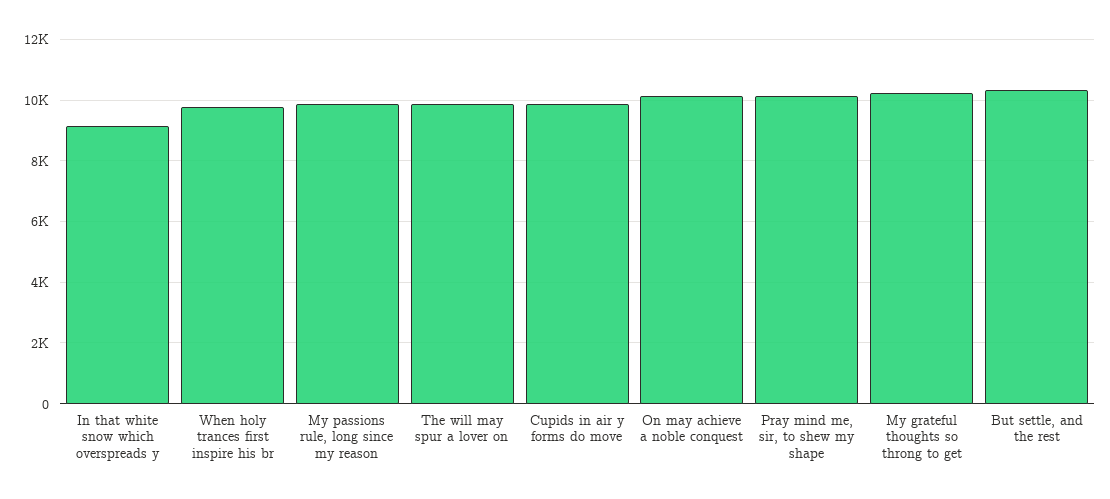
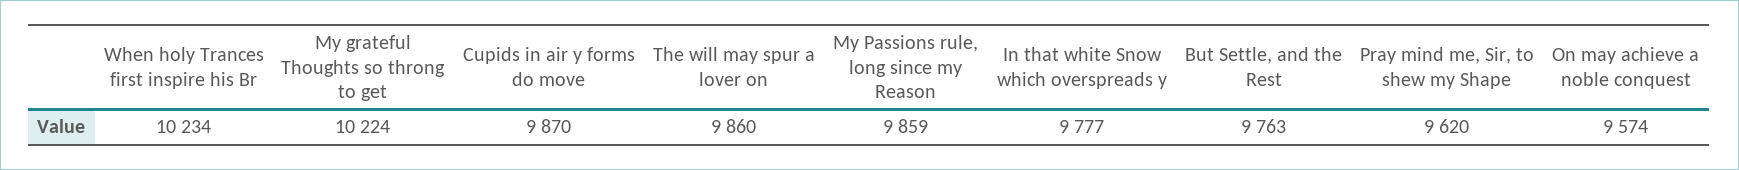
In that white snow which overspreads y: 9200 -> 9777
When holy trances first inspire his br: 9800 -> 10234
On may achieve a noble conquest: 10200 -> 9574
Pray mind me, sir, to shew my shape: 10200 -> 9620
But settle, and the rest: 10400 -> 9763

